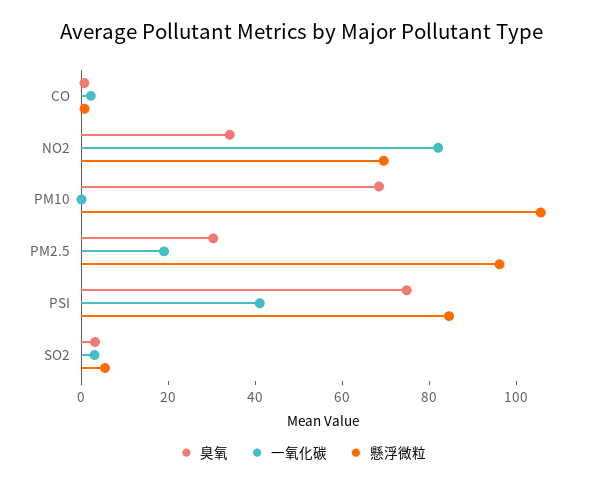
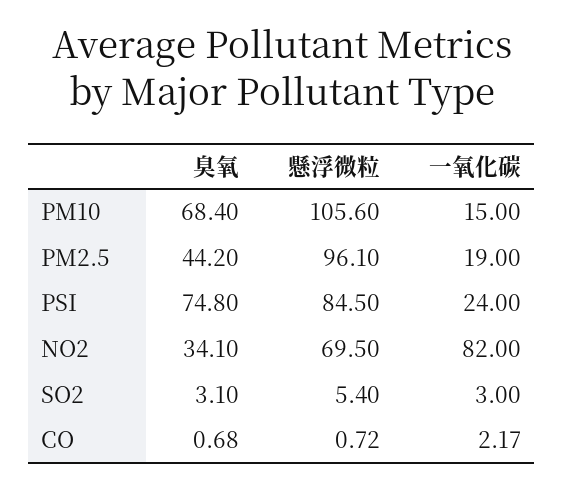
一氧化碳, PM10: 0 -> 15
臭氧, PM2.5: 30 -> 44.2
一氧化碳, PSI: 40 -> 24

